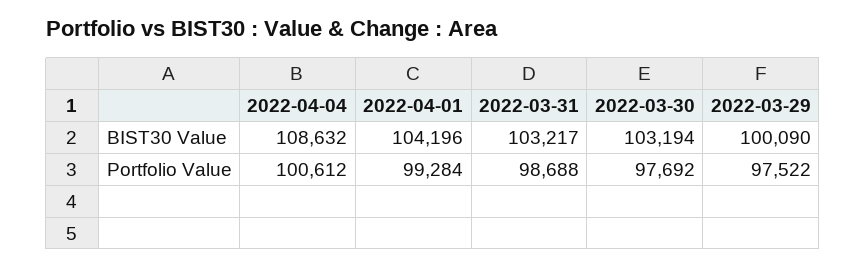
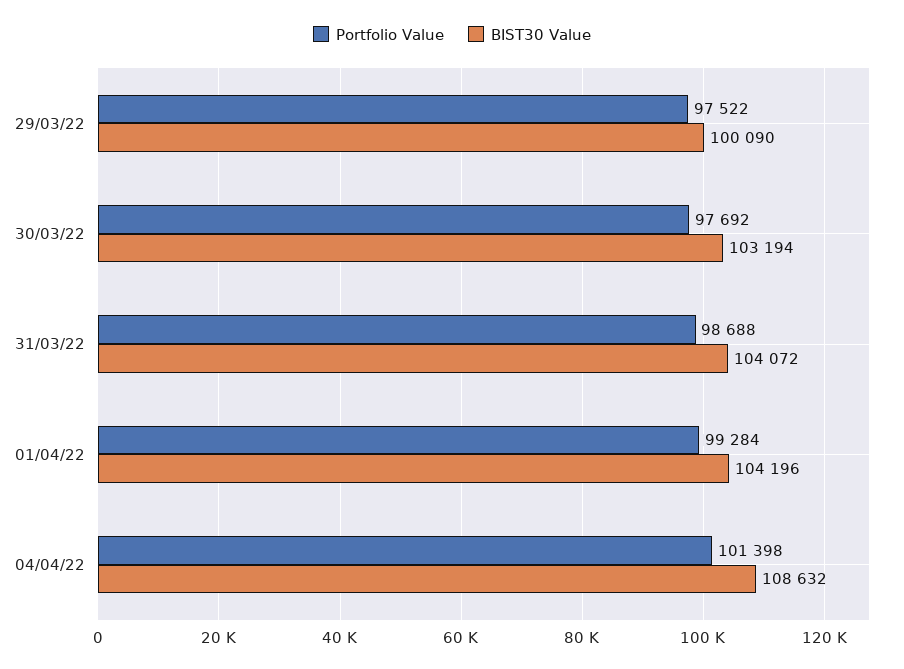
BIST30 Value, 2022-03-31: 103217 -> 104072
Portfolio Value, 2022-04-04: 100612 -> 101398

